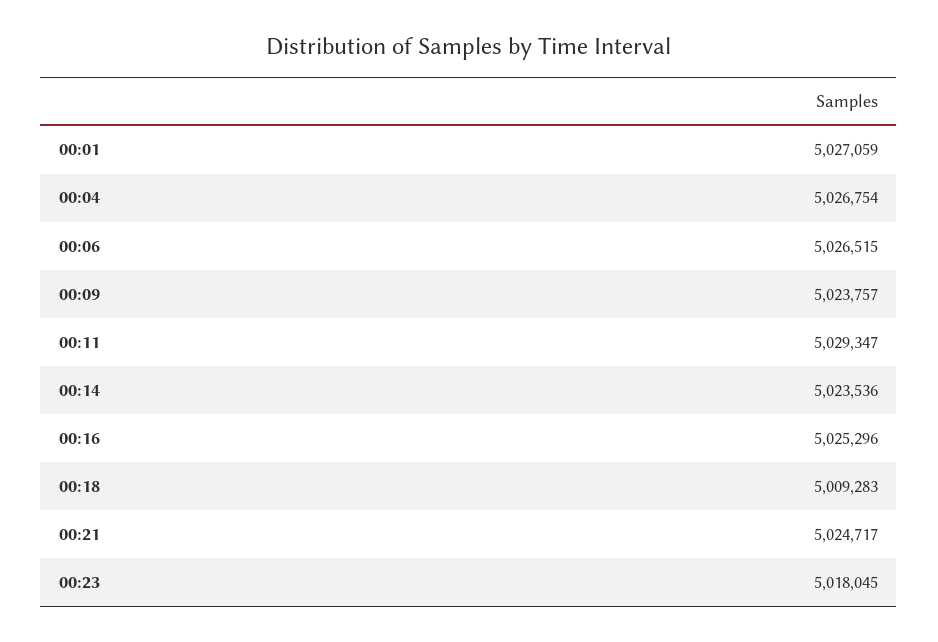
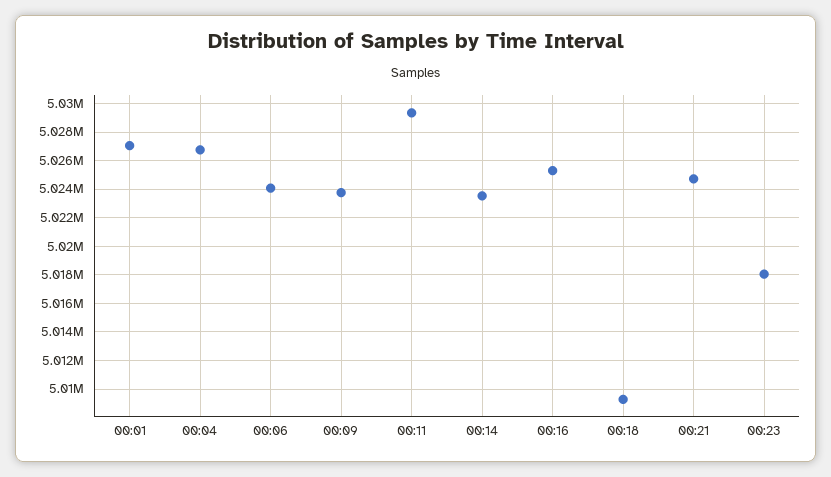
00:06: 5026515 -> 5024000

